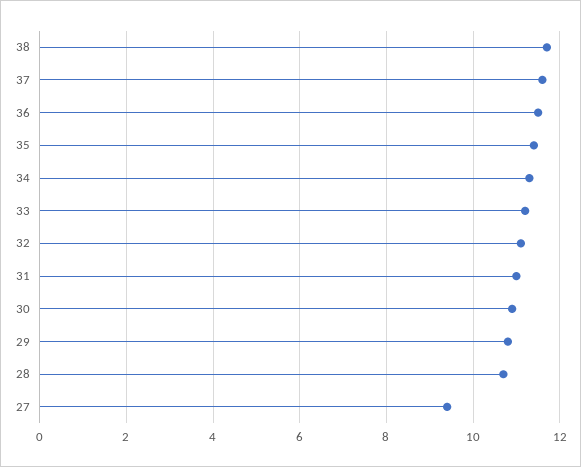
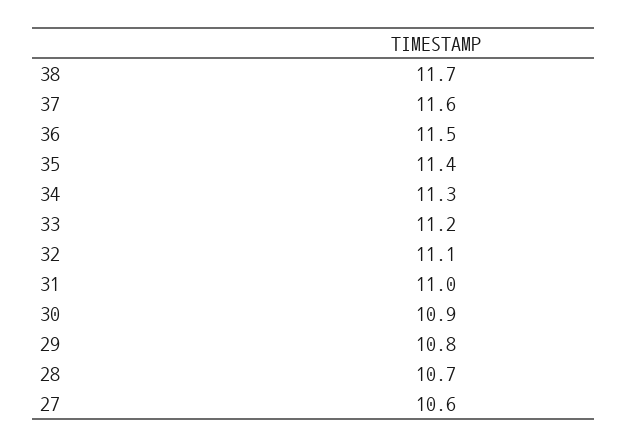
27: 9.5 -> 10.6

